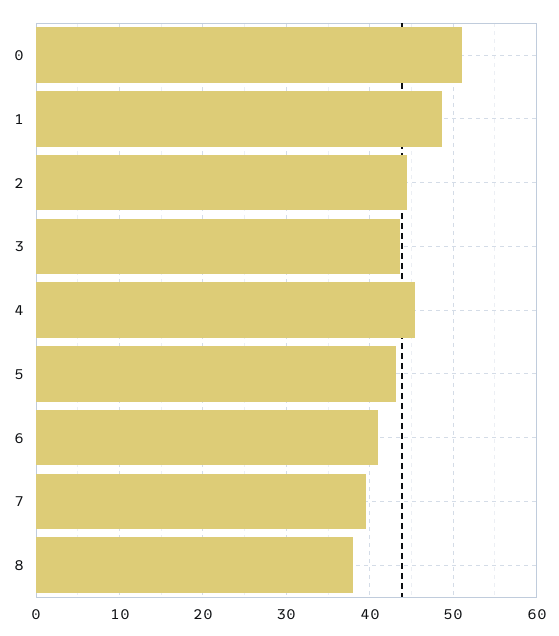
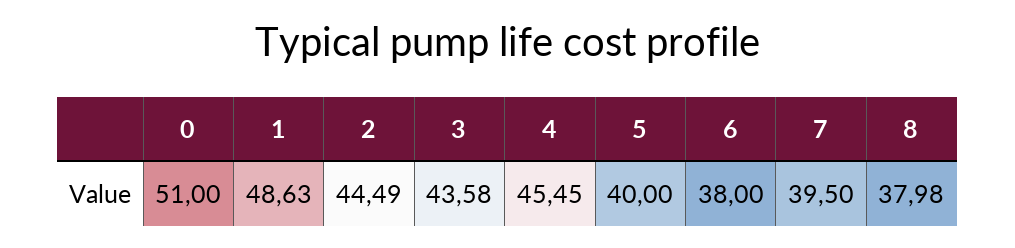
5: 43 -> 40
6: 41 -> 38

